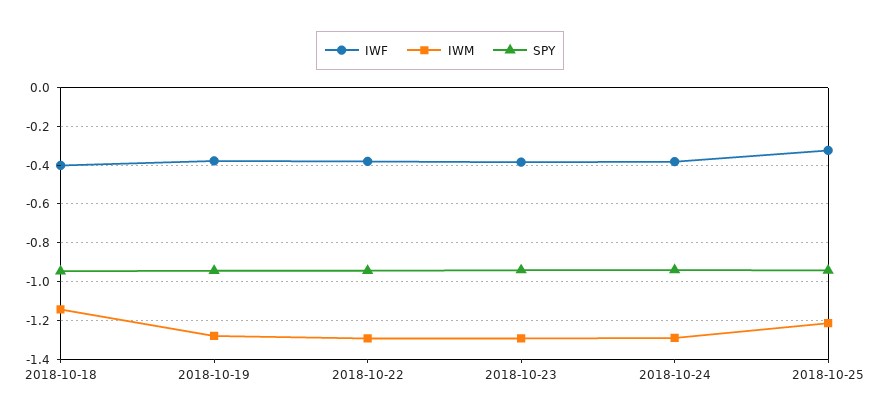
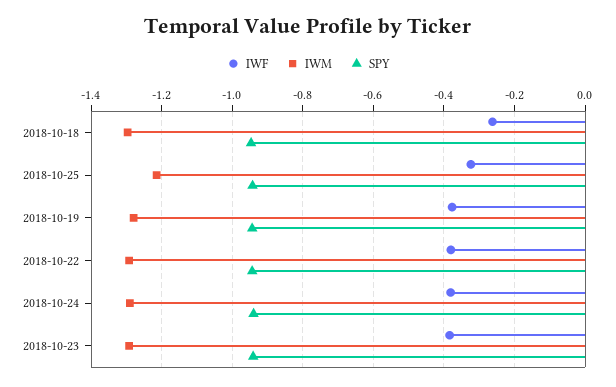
IWF, 2018-10-18: -0.4 -> -0.26
IWM, 2018-10-18: -1.15 -> -1.3

